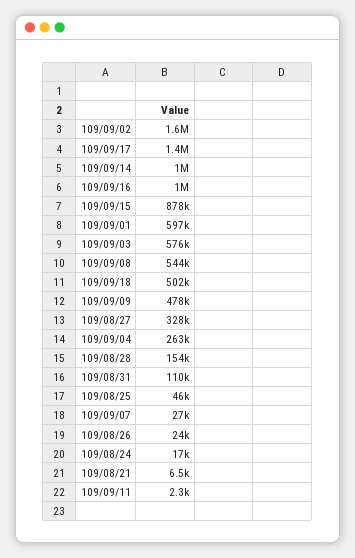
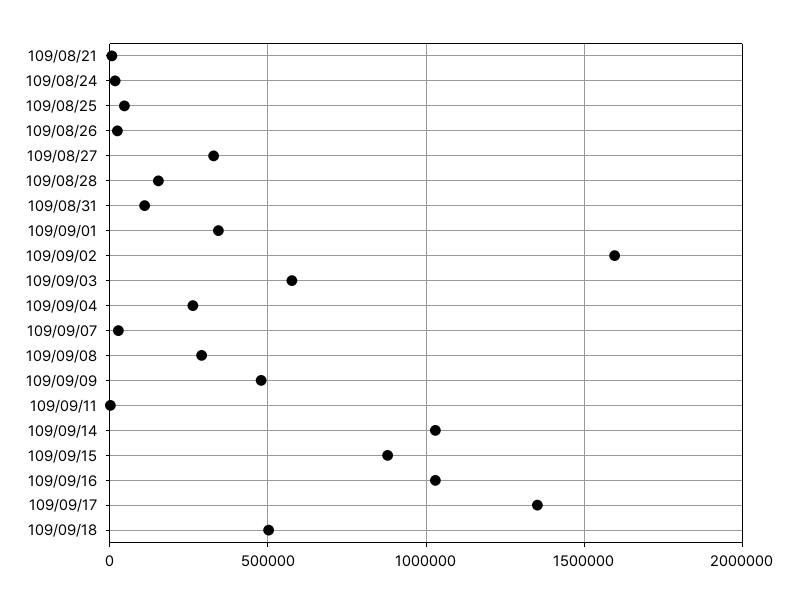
109/09/01: 597000 -> 350000
109/09/08: 544000 -> 300000

